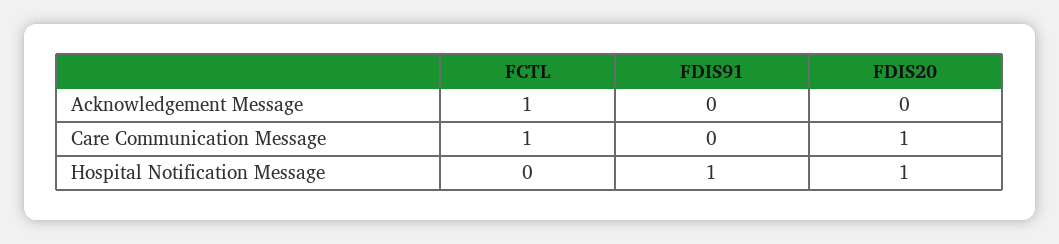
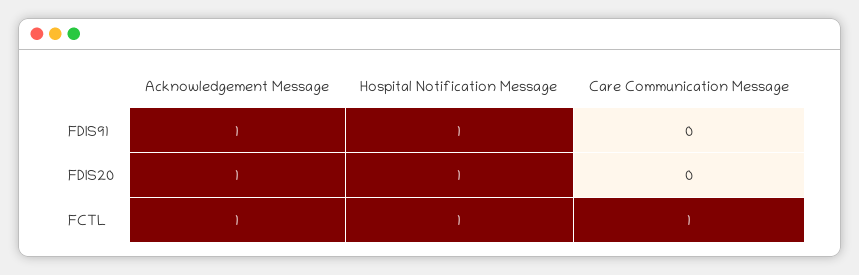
FDIS91, Acknowledgement Message: 0 -> 1
FDIS20, Acknowledgement Message: 0 -> 1
FDIS20, Care Communication Message: 1 -> 0
FCTL, Hospital Notification Message: 0 -> 1

